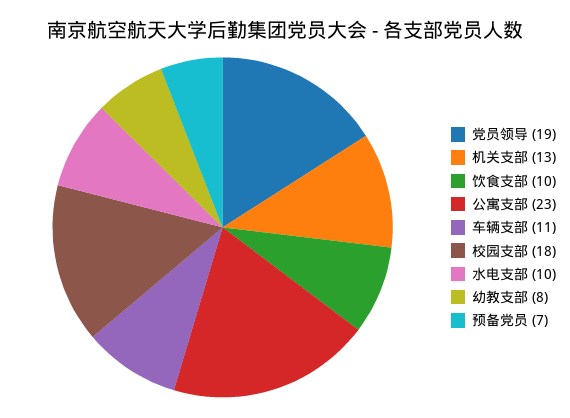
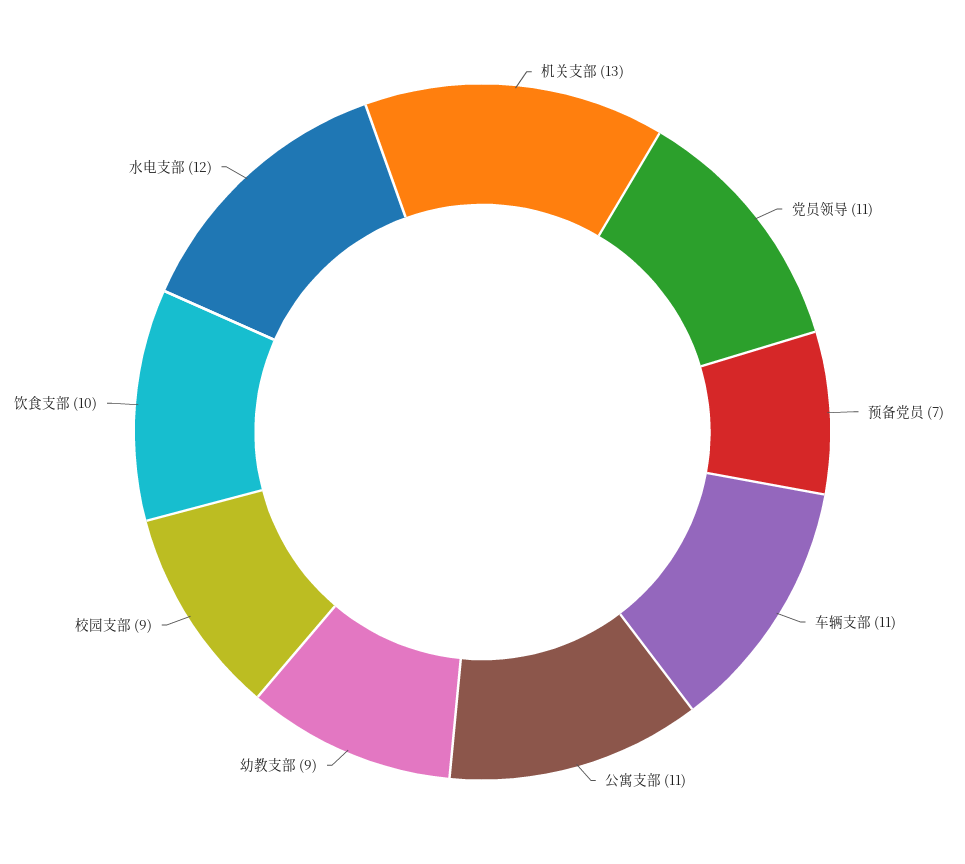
党员领导: 19 -> 11
公寓支部: 23 -> 11
校园支部: 18 -> 9
水电支部: 10 -> 12
幼教支部: 8 -> 9

